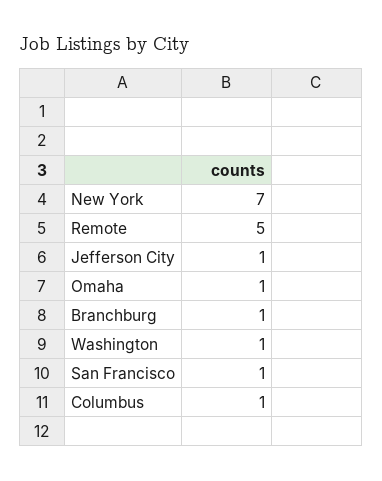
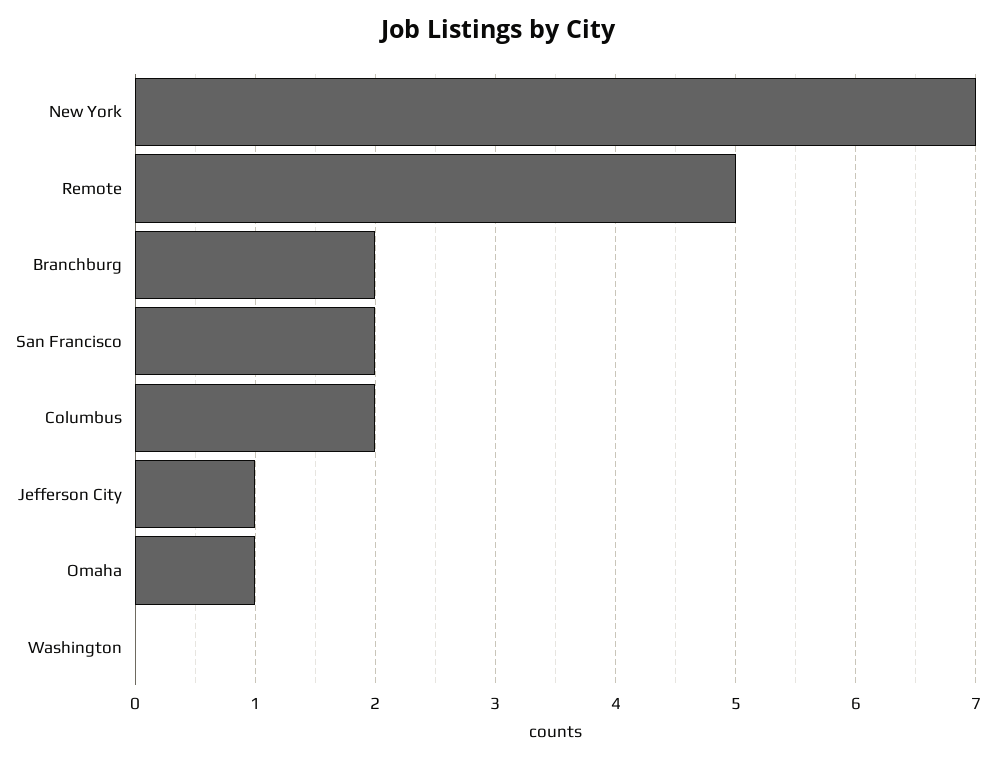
Branchburg: 1 -> 2
Washington: 1 -> 0
San Francisco: 1 -> 2
Columbus: 1 -> 2

